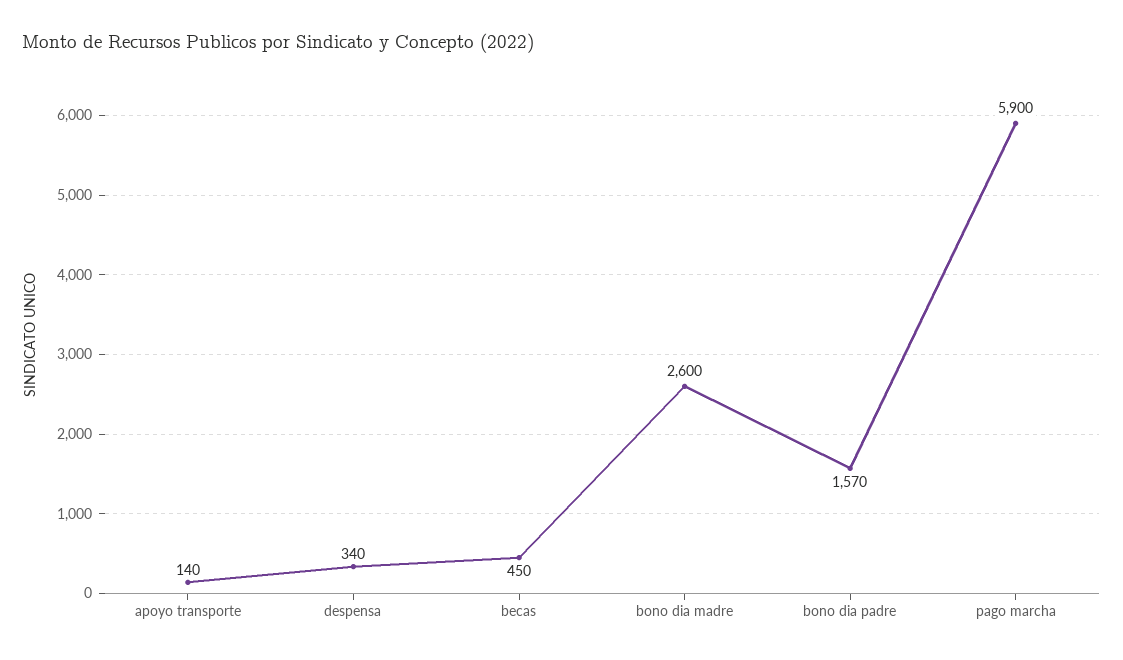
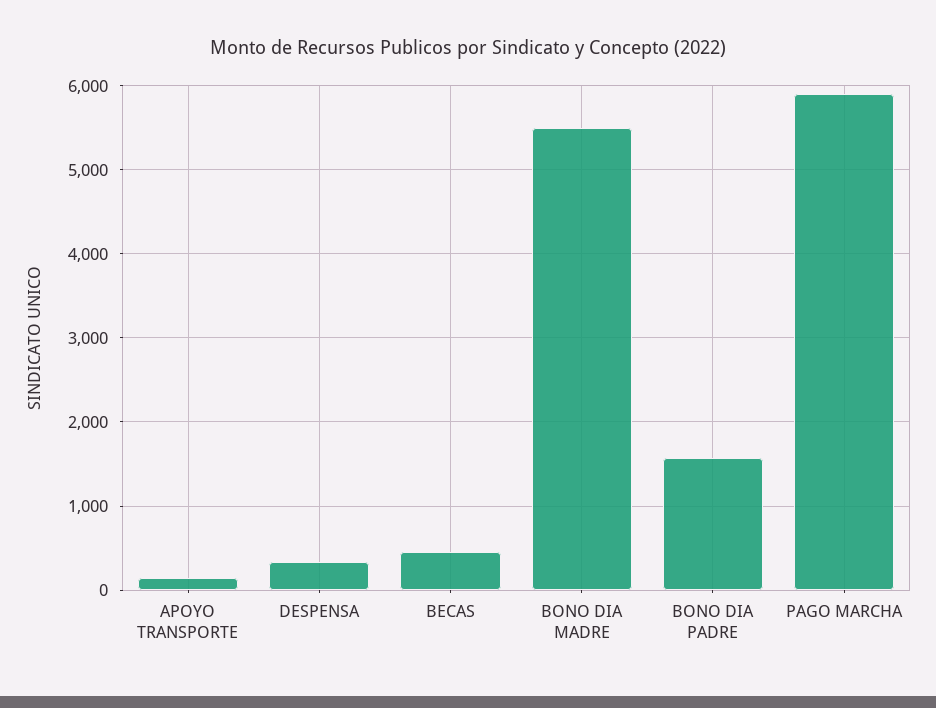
bono dia madre: 2600 -> 5500

